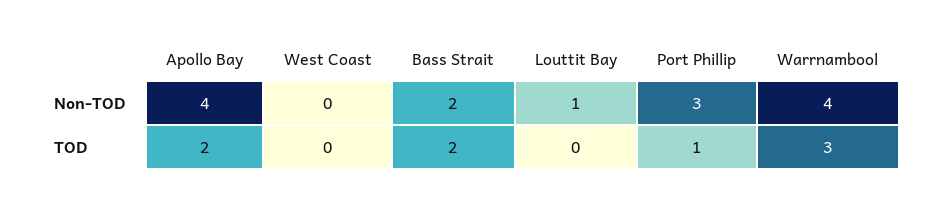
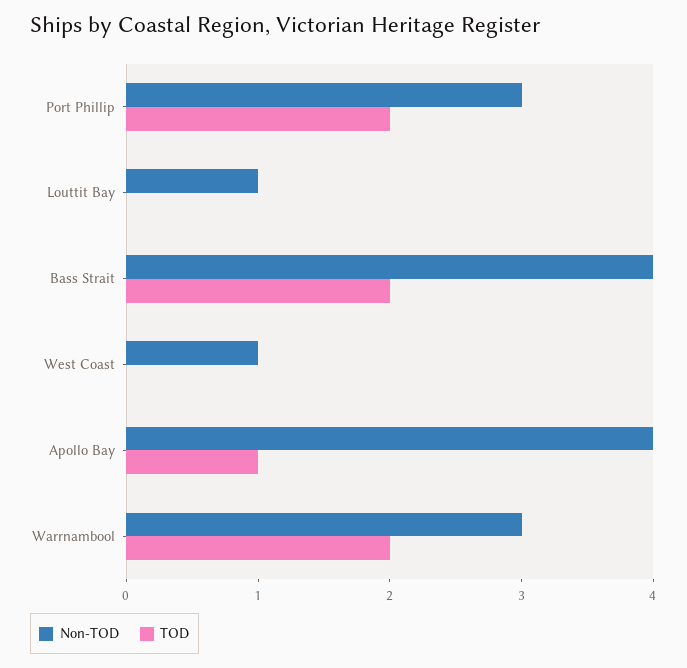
Non-TOD, West Coast: 0 -> 1
Non-TOD, Bass Strait: 2 -> 4
Non-TOD, Warrnambool: 4 -> 3
TOD, Apollo Bay: 2 -> 1
TOD, Port Phillip: 1 -> 2
TOD, Warrnambool: 3 -> 2

